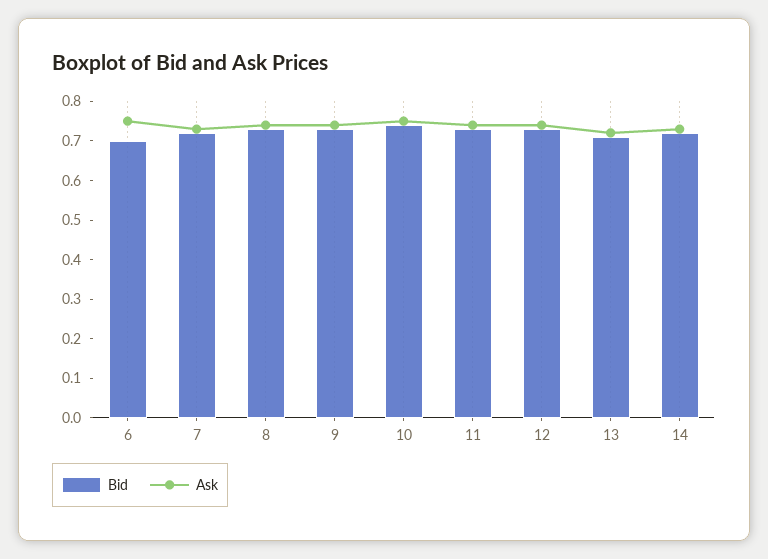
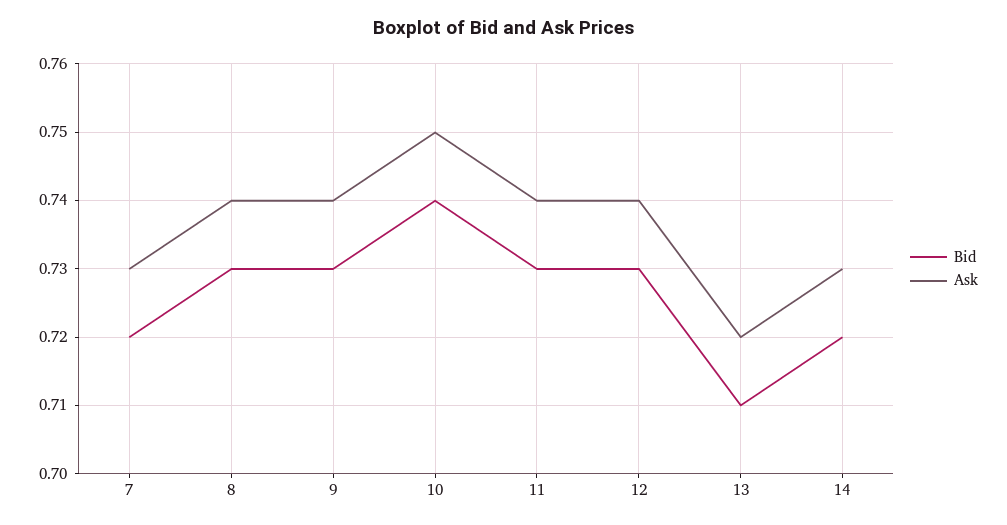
Bid, 6: 0.7 -> none
Ask, 6: 0.75 -> none

